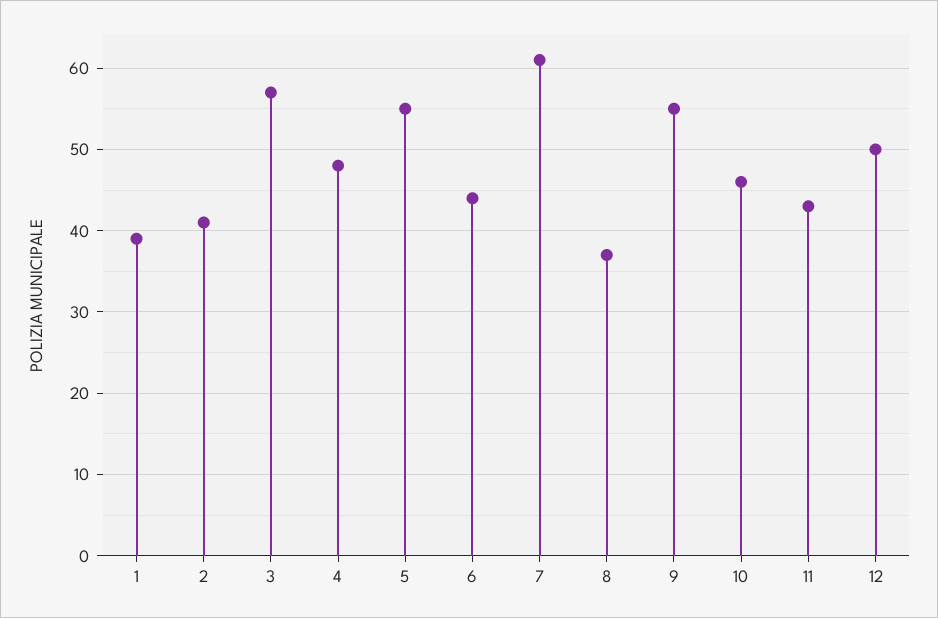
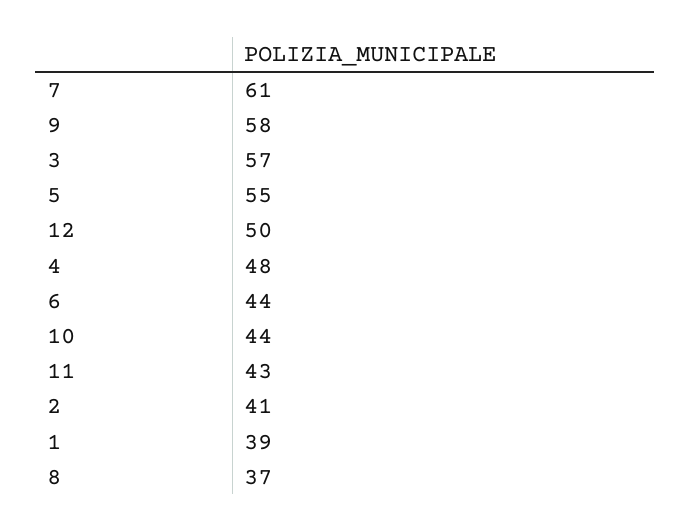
9: 55 -> 58
10: 46 -> 44

